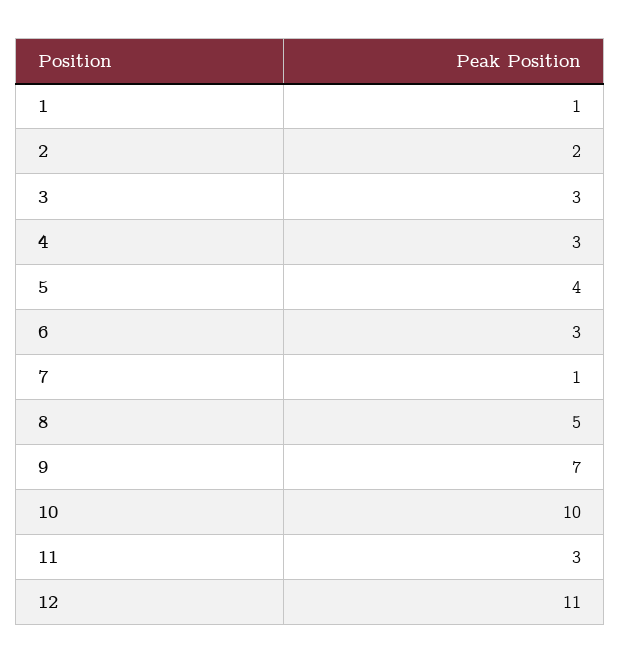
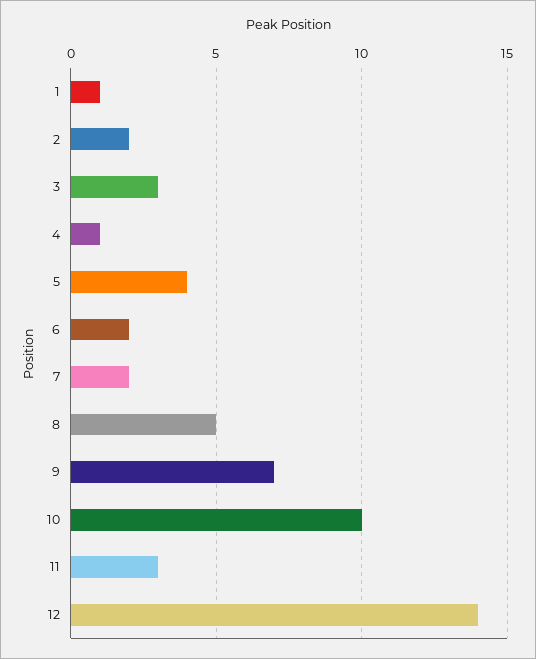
4: 3 -> 1
6: 3 -> 2
7: 1 -> 2
12: 11 -> 14

